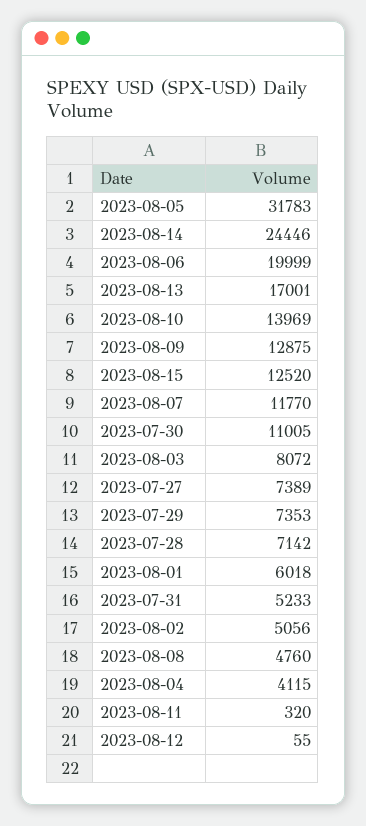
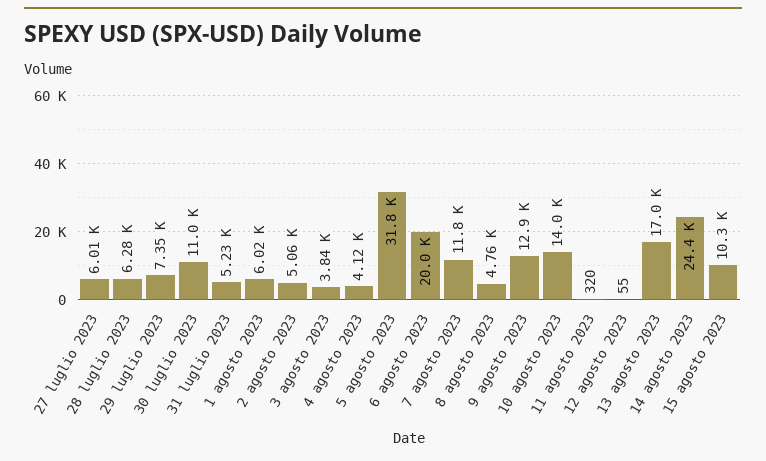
2023-08-15: 12520 -> 10300
2023-08-03: 8072 -> 3840
2023-07-27: 7389 -> 6010
2023-07-28: 7142 -> 6280

